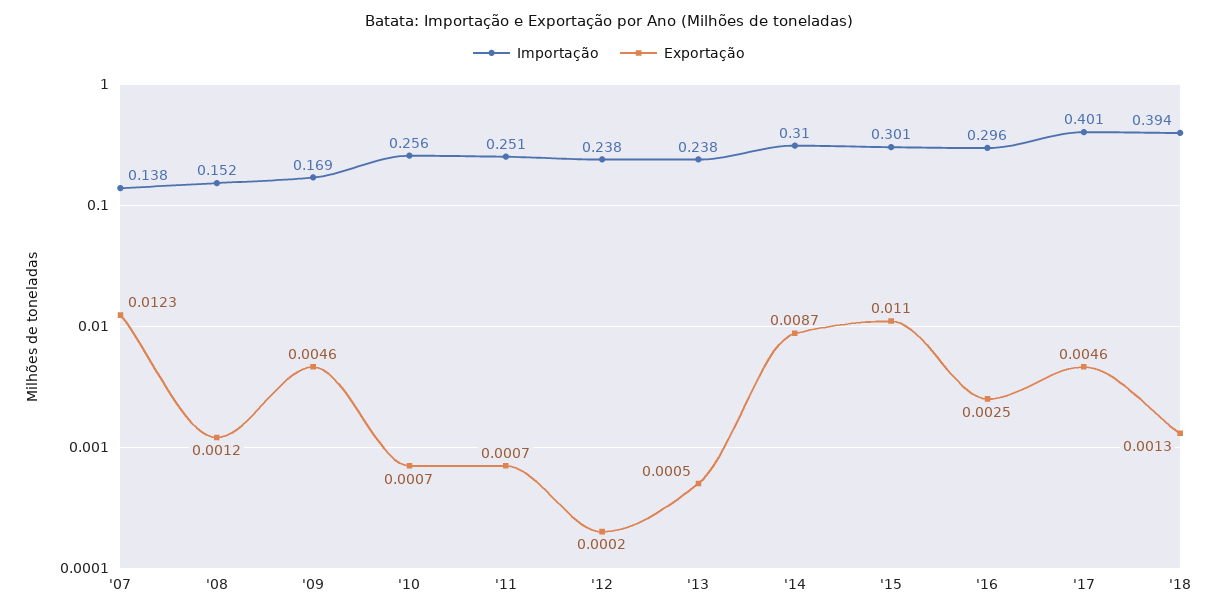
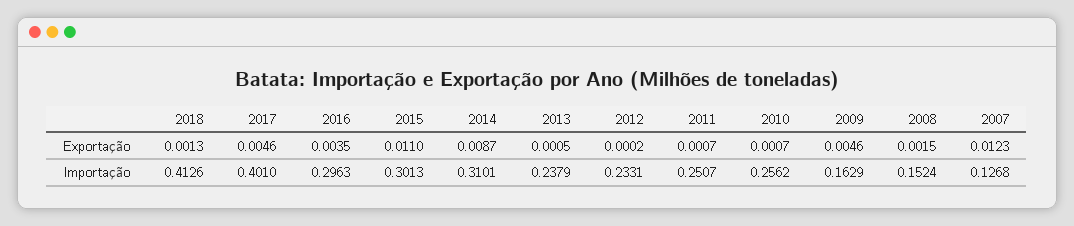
Importação, '07: 0.138 -> 0.1268
Exportação, '08: 0.0012 -> 0.0015
Importação, '09: 0.169 -> 0.1629
Importação, '12: 0.238 -> 0.2331
Exportação, '16: 0.0025 -> 0.0035
Importação, '18: 0.394 -> 0.4126

